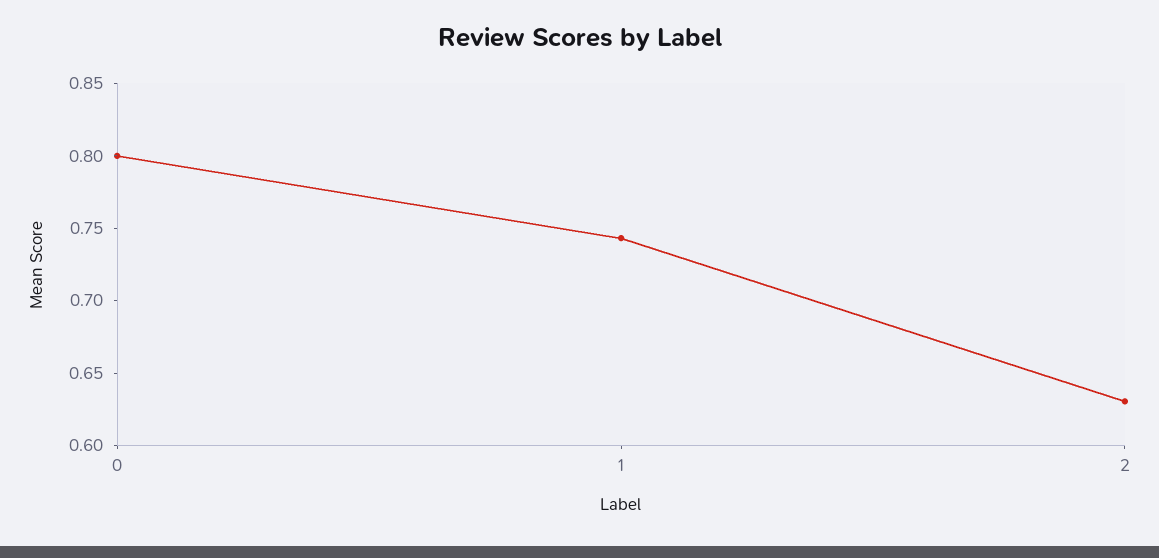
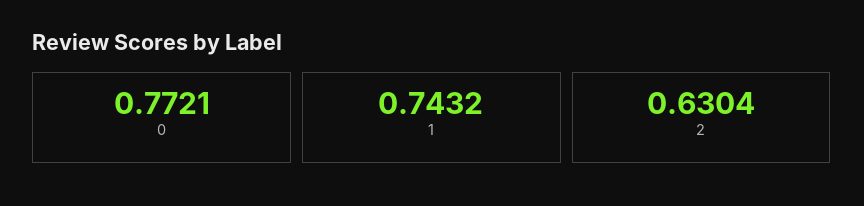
0: 0.8 -> 0.7721

